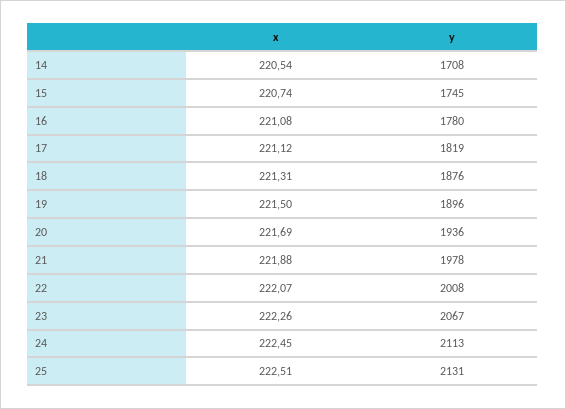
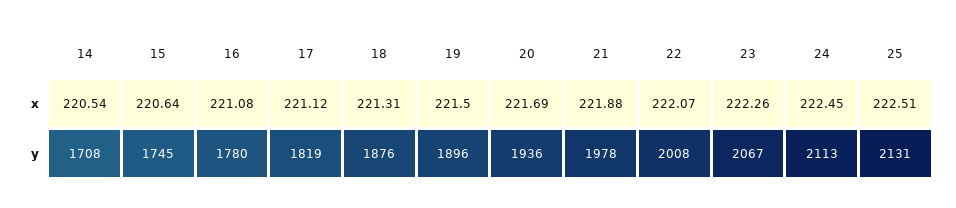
x, 15: 220.74 -> 220.64

